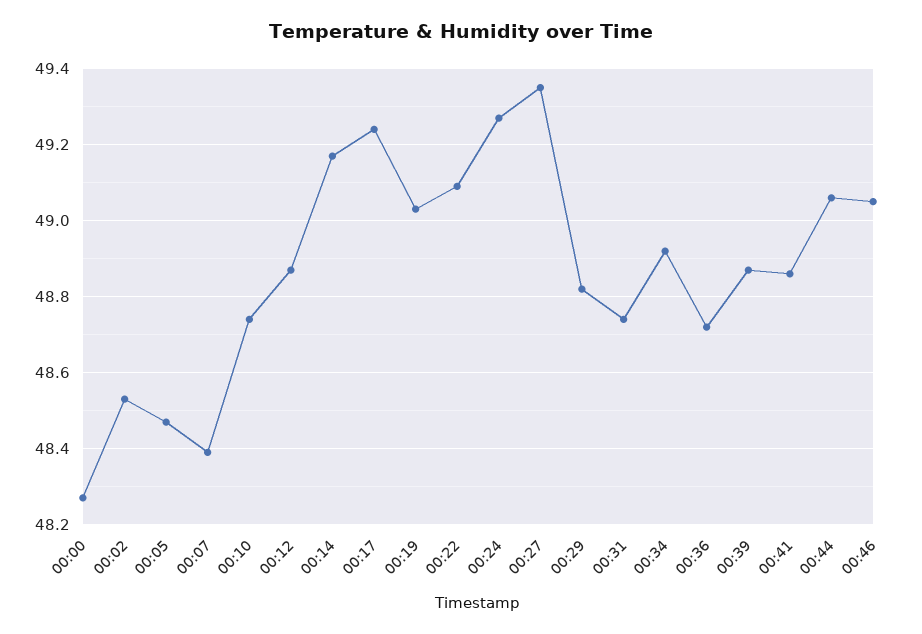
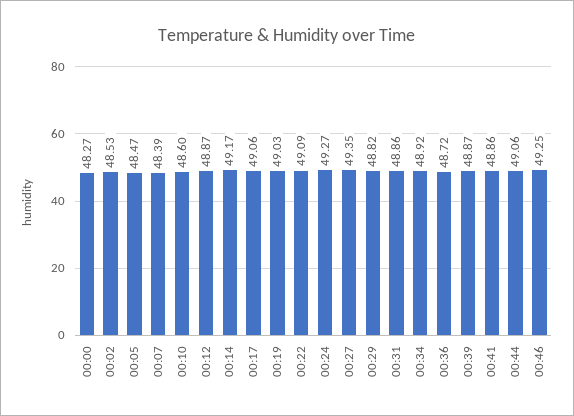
00:10: 48.75 -> 48.6
00:17: 49.25 -> 49.06
00:31: 48.75 -> 48.86
00:46: 49.05 -> 49.25

